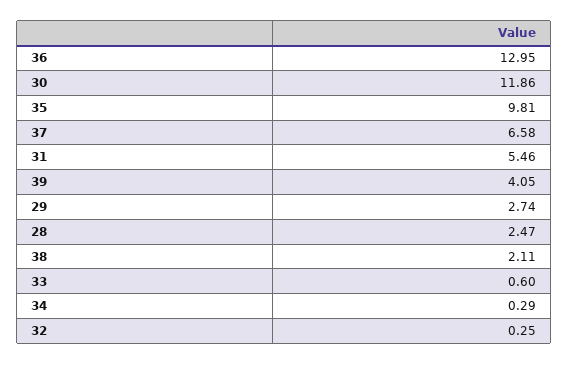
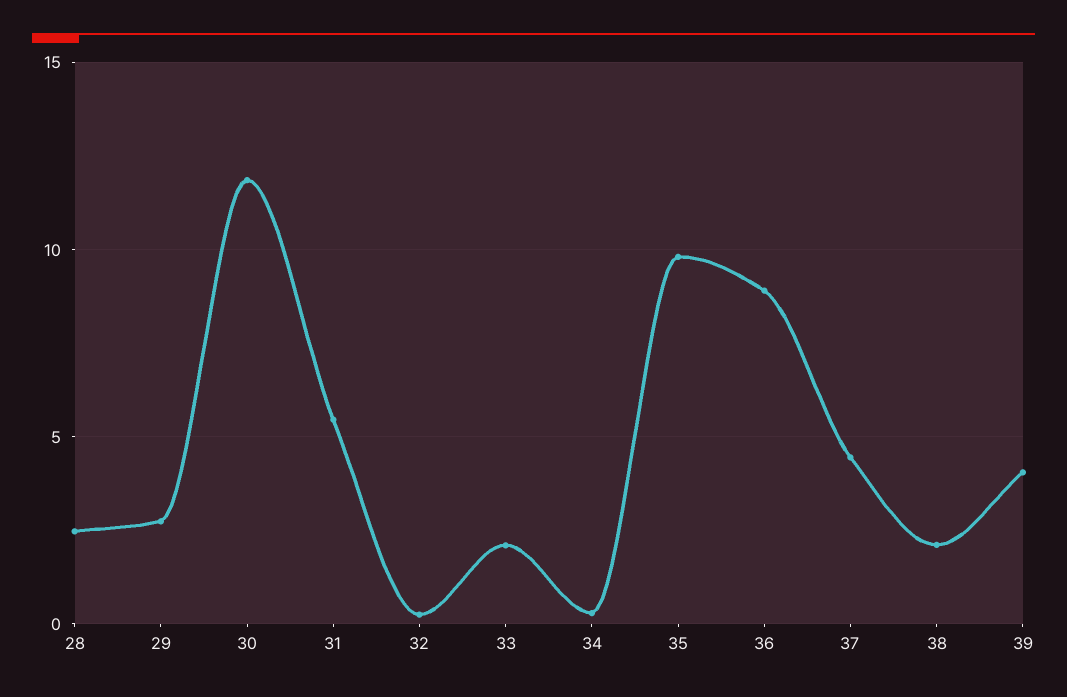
36: 12.95 -> 9
37: 6.58 -> 4.5
33: 0.6 -> 2

